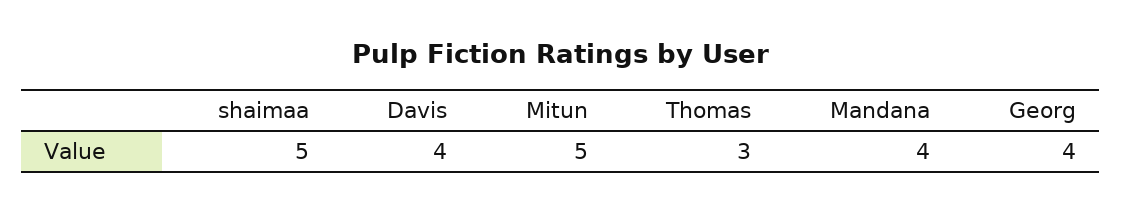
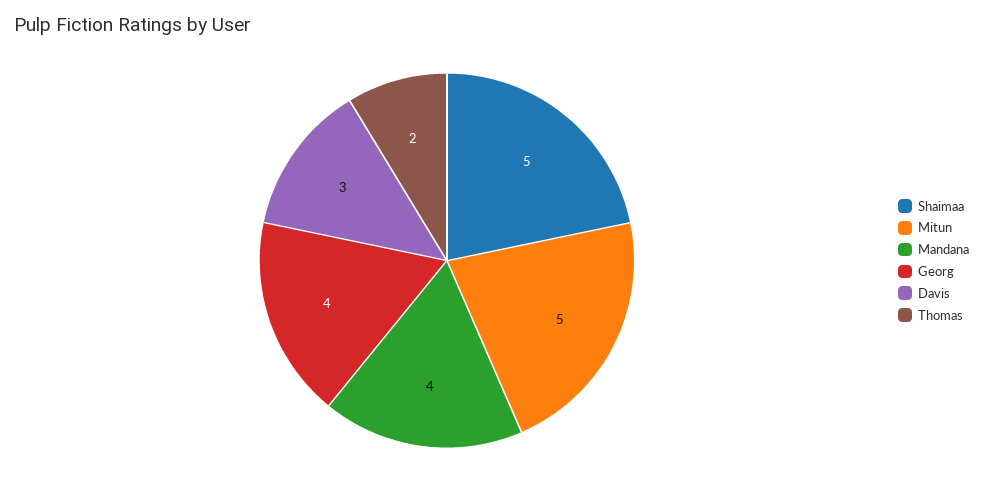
Davis: 4 -> 3
Thomas: 3 -> 2

